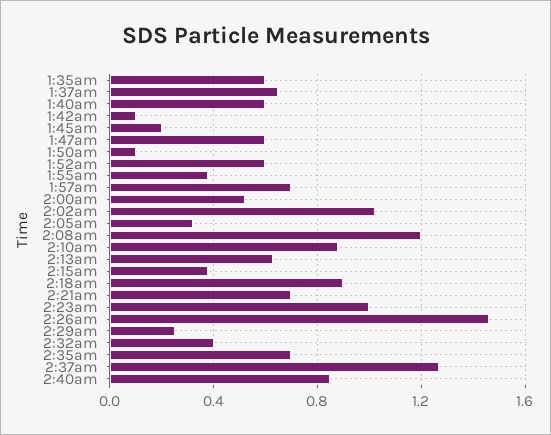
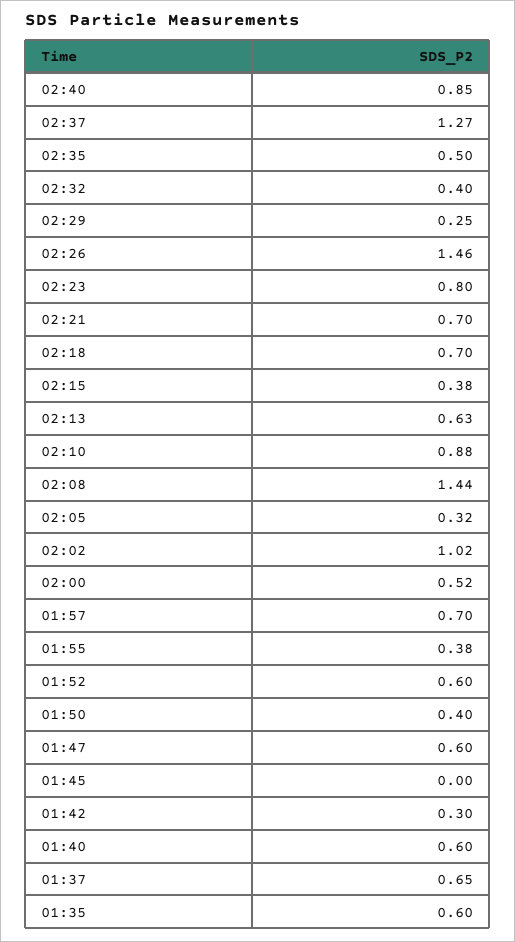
1:42am: 0.1 -> 0.3
1:45am: 0.2 -> 0
1:50am: 0.1 -> 0.4
2:08am: 1.2 -> 1.44
2:18am: 0.9 -> 0.7
2:23am: 1 -> 0.8
2:35am: 0.7 -> 0.5

